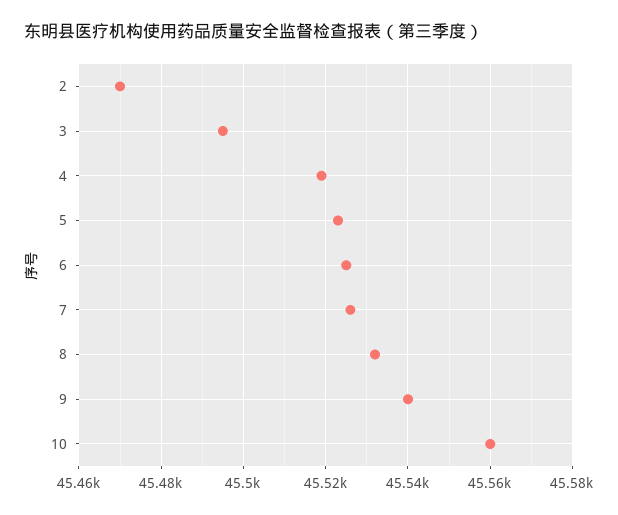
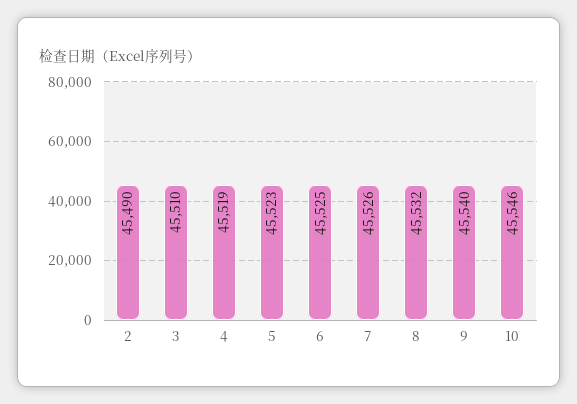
2: 45470 -> 45490
3: 45495 -> 45510
10: 45560 -> 45546

